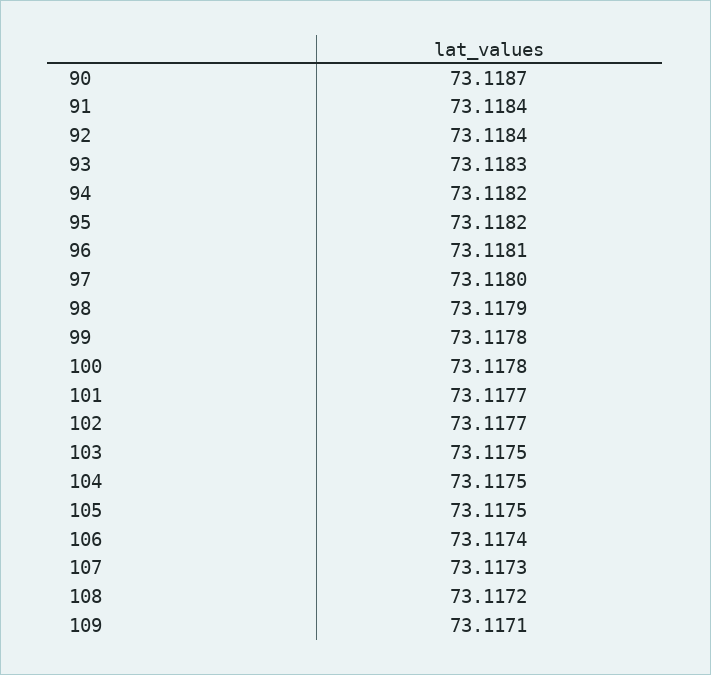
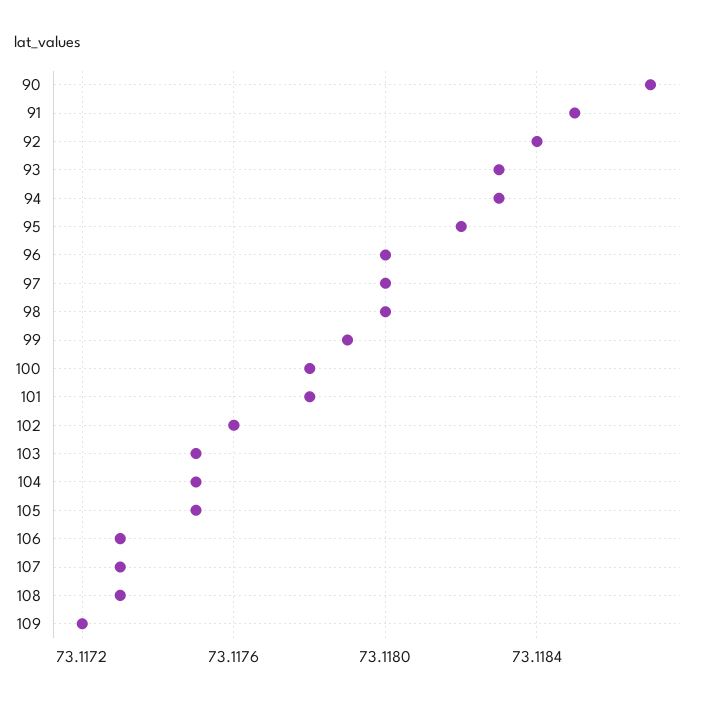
91: 73.1184 -> 73.1185
94: 73.1182 -> 73.1183
96: 73.1181 -> 73.118
98: 73.1179 -> 73.118
99: 73.1178 -> 73.1179
101: 73.1177 -> 73.1178
102: 73.1177 -> 73.1176
106: 73.1174 -> 73.1173
108: 73.1172 -> 73.1173
109: 73.1171 -> 73.1172

